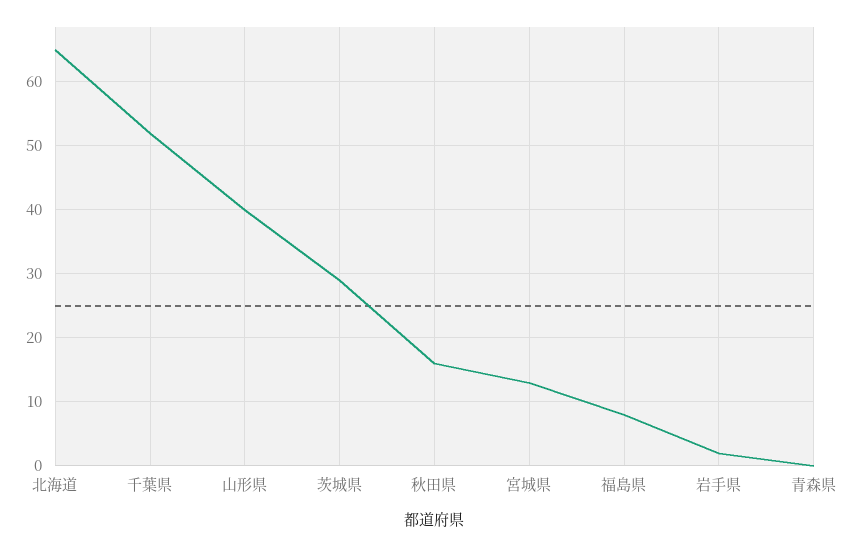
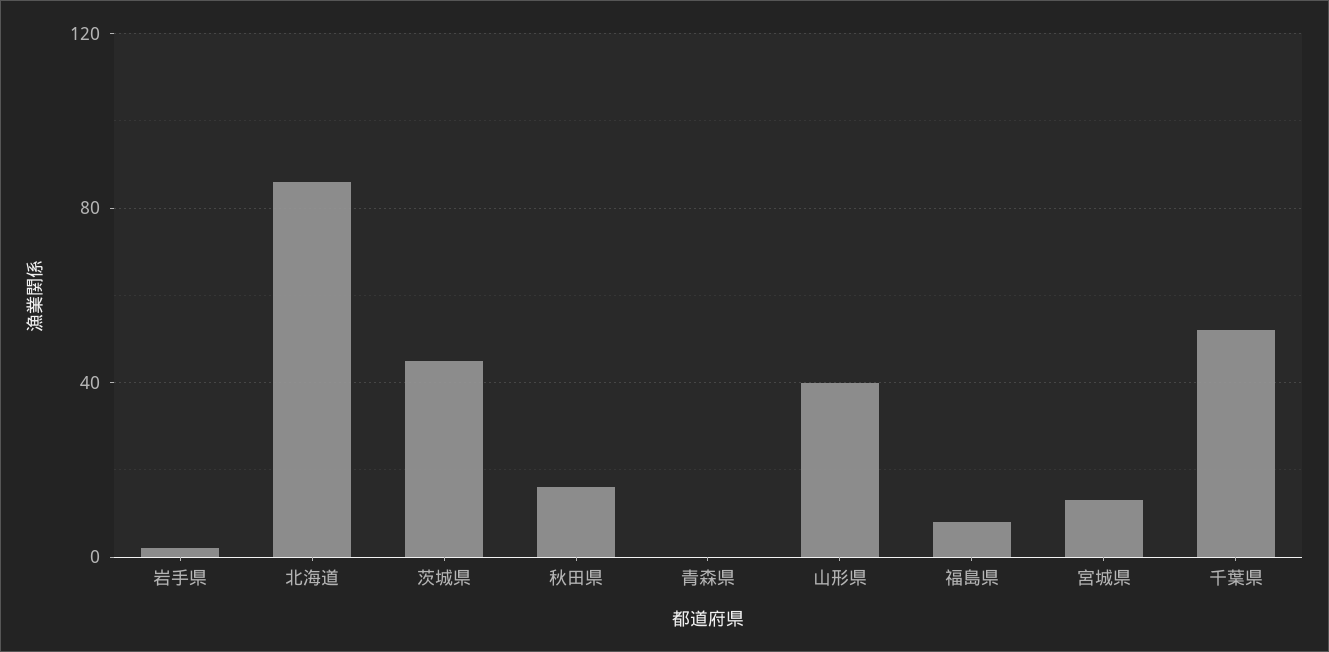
北海道: 65 -> 85
茨城県: 29 -> 45

